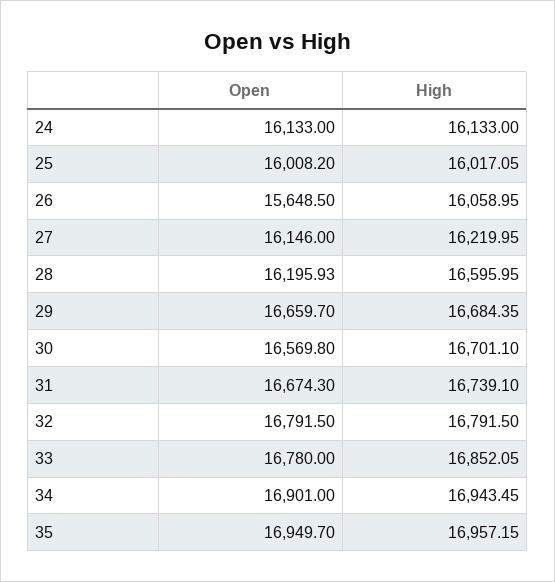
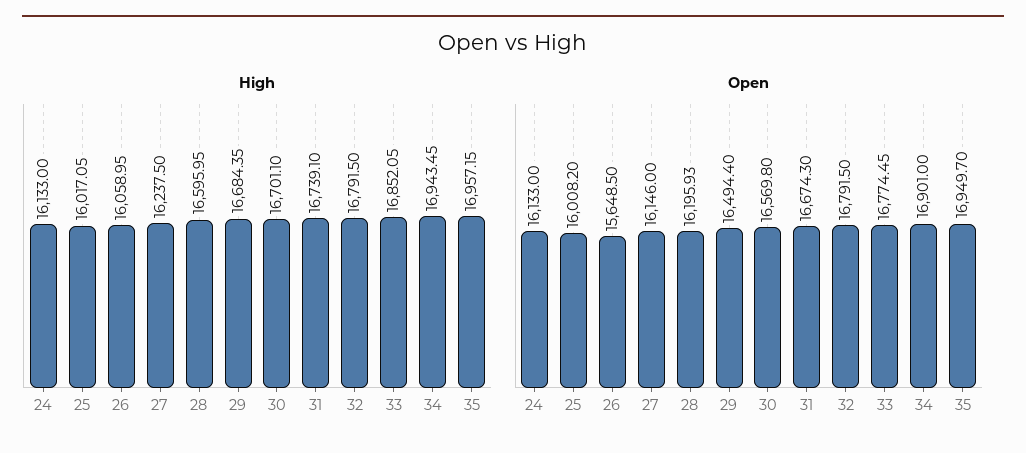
High, 27: 16219.95 -> 16237.5
Open, 29: 16659.7 -> 16494.4
Open, 33: 16780 -> 16774.45

